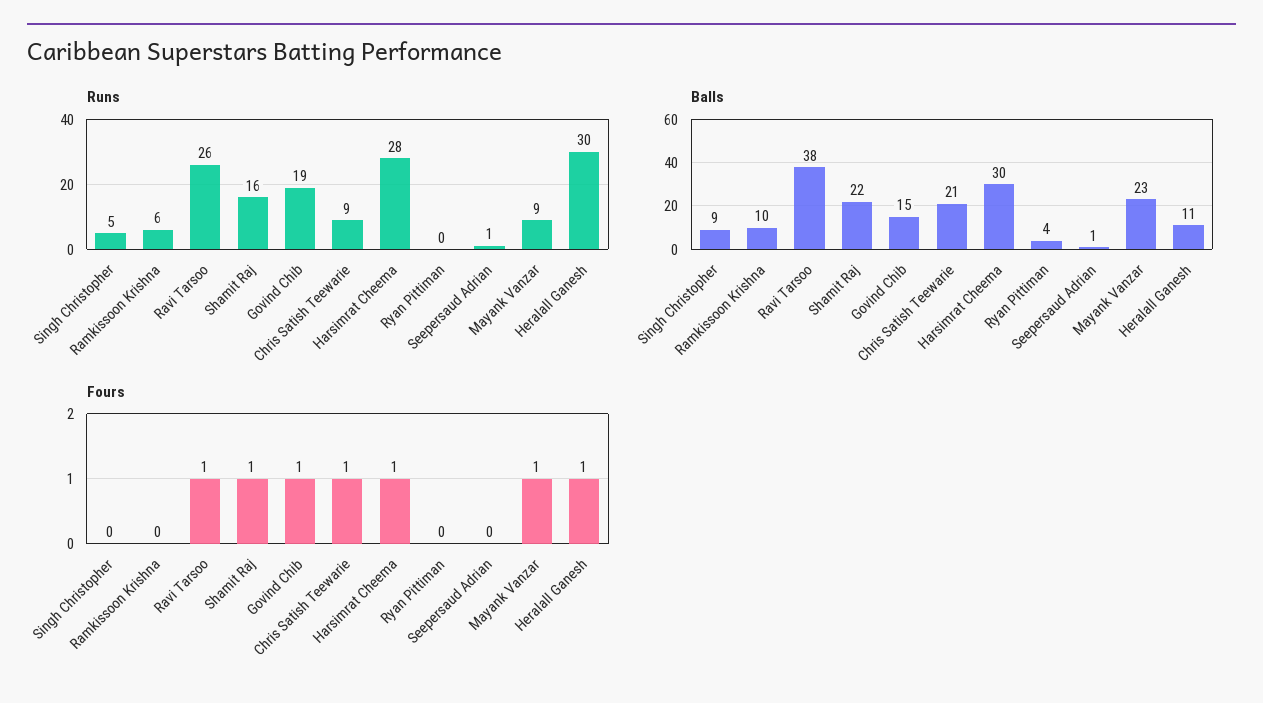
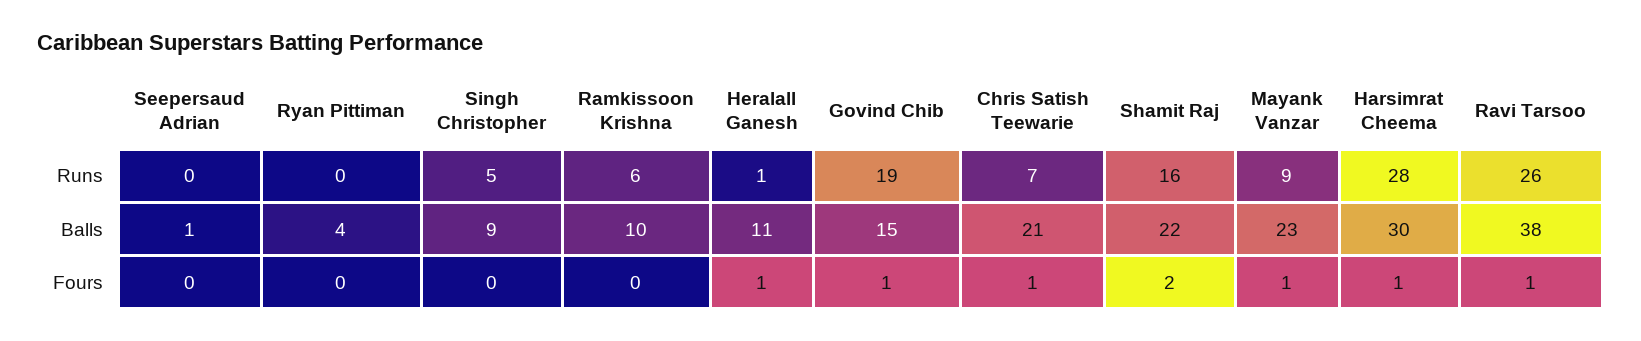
Runs, Chris Satish Teewarie: 9 -> 7
Runs, Seepersaud Adrian: 1 -> 0
Runs, Heralall Ganesh: 30 -> 1
Fours, Shamit Raj: 1 -> 2

